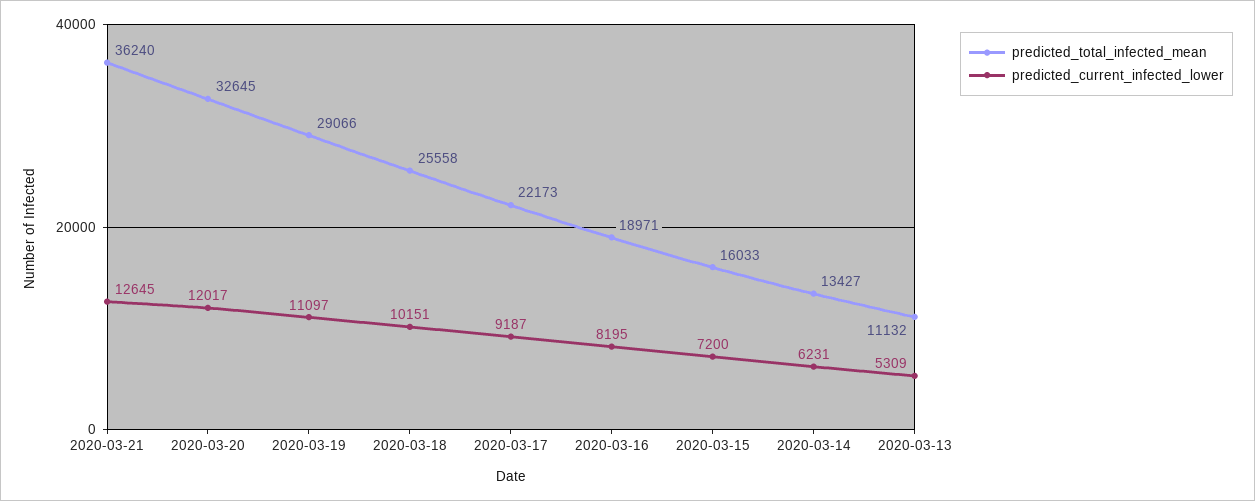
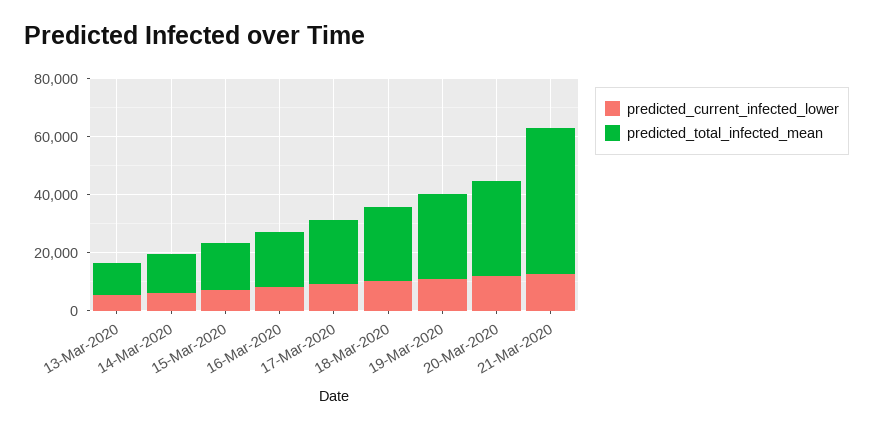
predicted_total_infected_mean, 2020-03-21: 36240 -> 50000

